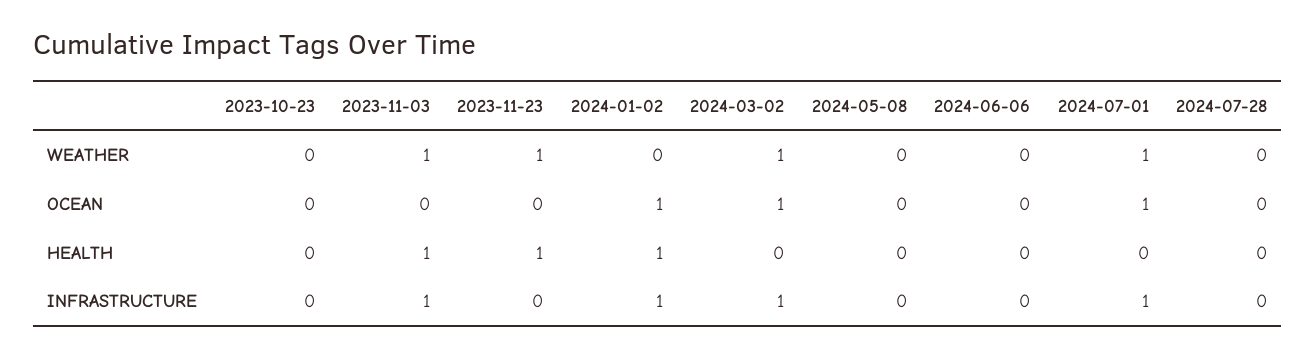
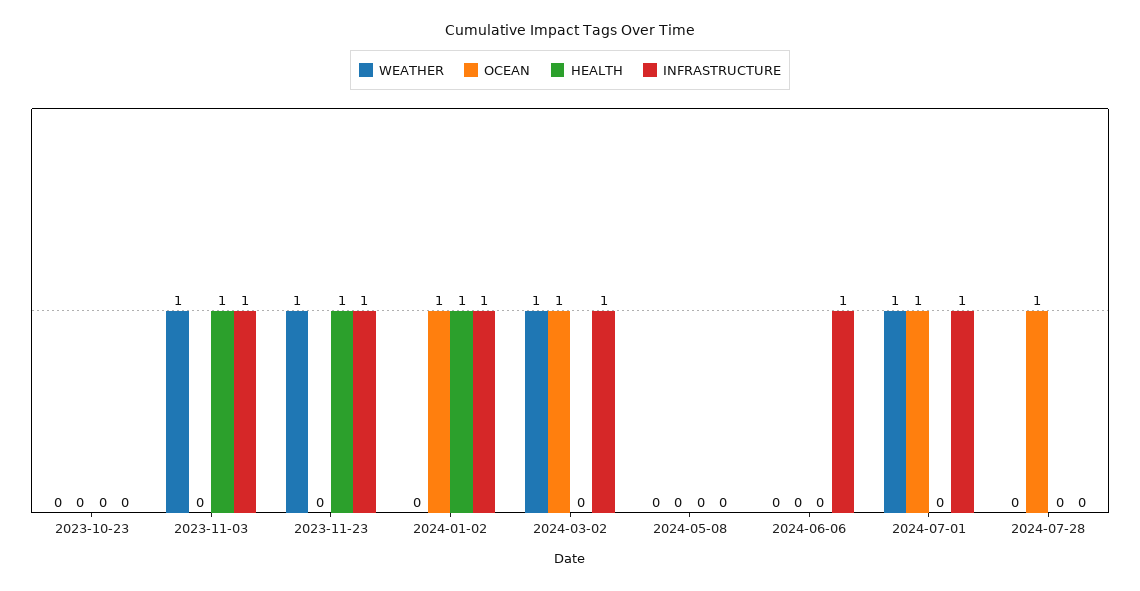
OCEAN, 2024-07-28: 0 -> 1
INFRASTRUCTURE, 2023-11-23: 0 -> 1
INFRASTRUCTURE, 2024-06-06: 0 -> 1

